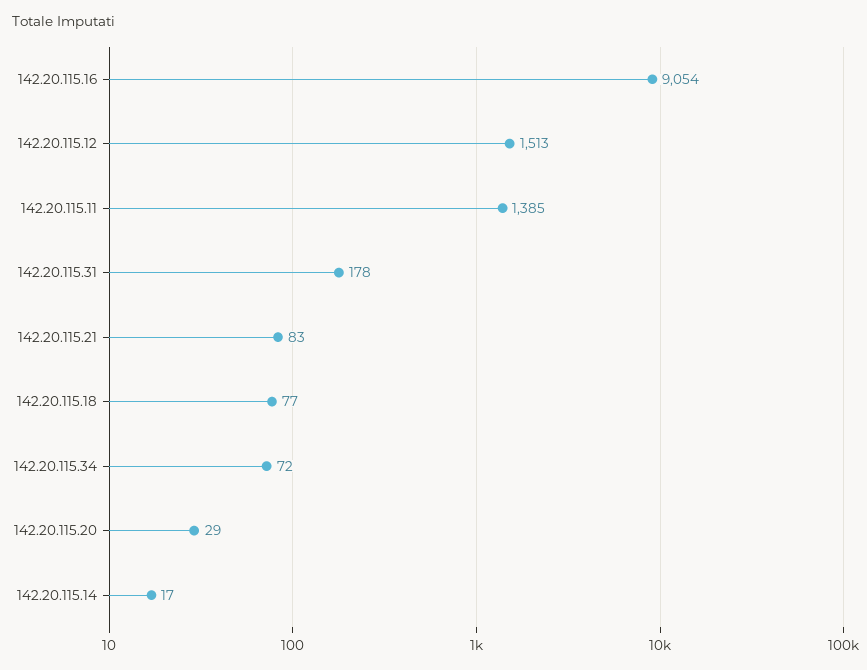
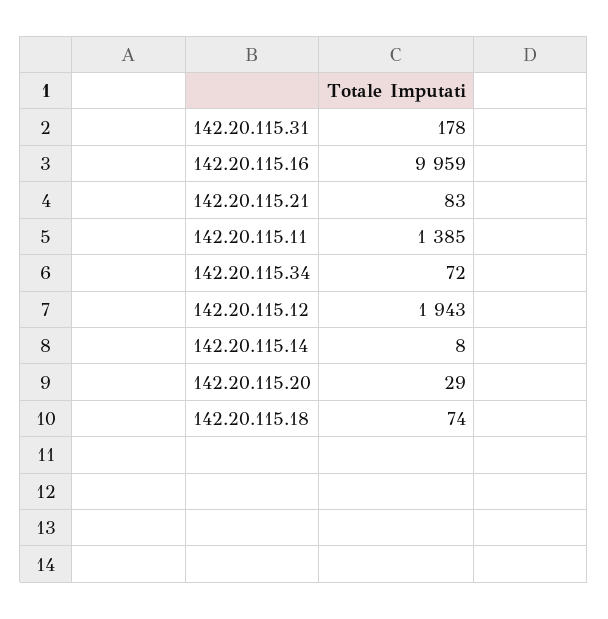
142.20.115.16: 9054 -> 9959
142.20.115.12: 1513 -> 1943
142.20.115.18: 77 -> 74
142.20.115.14: 17 -> 8

